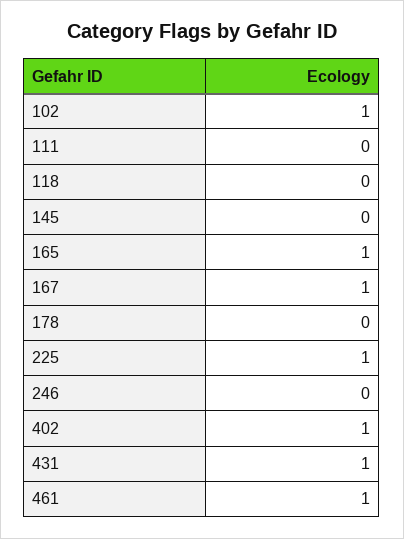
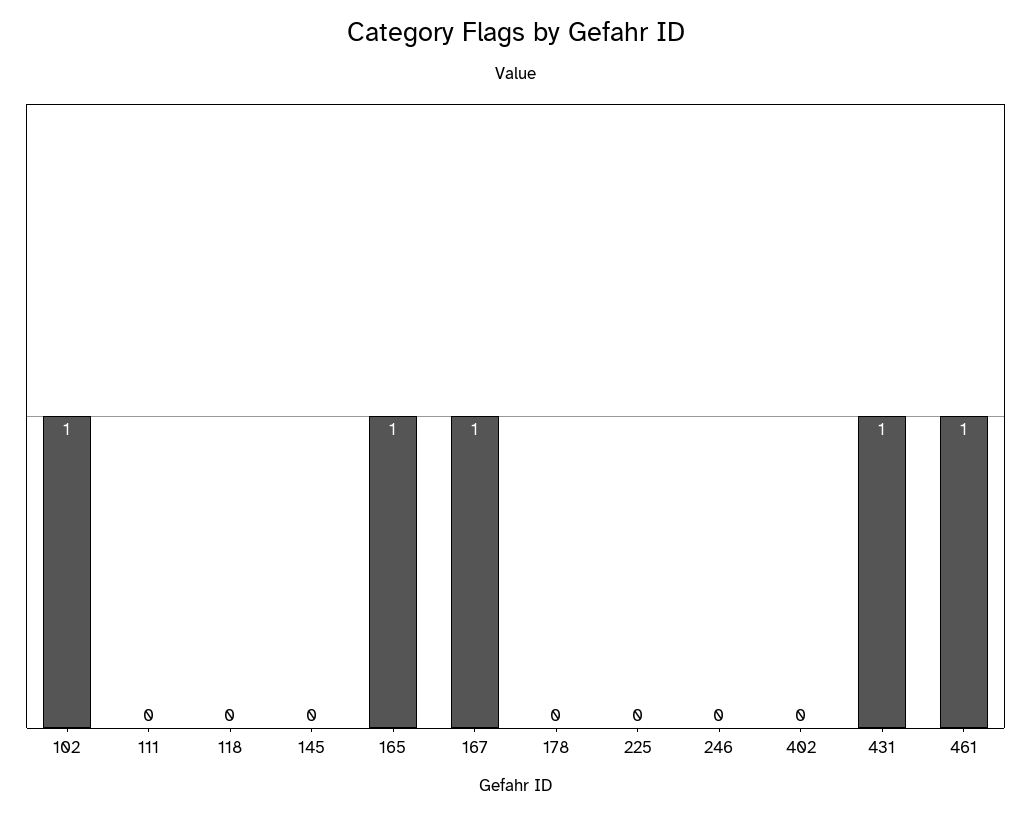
225: 1 -> 0
402: 1 -> 0

